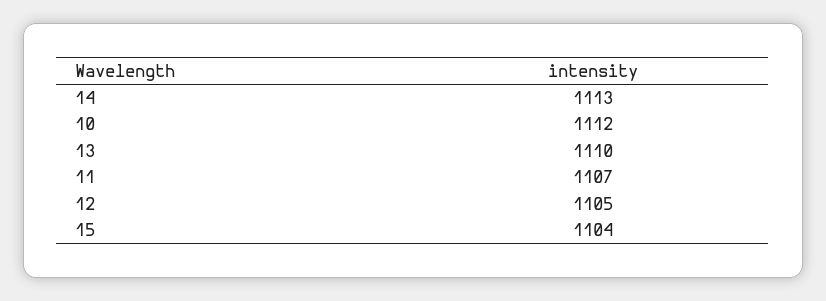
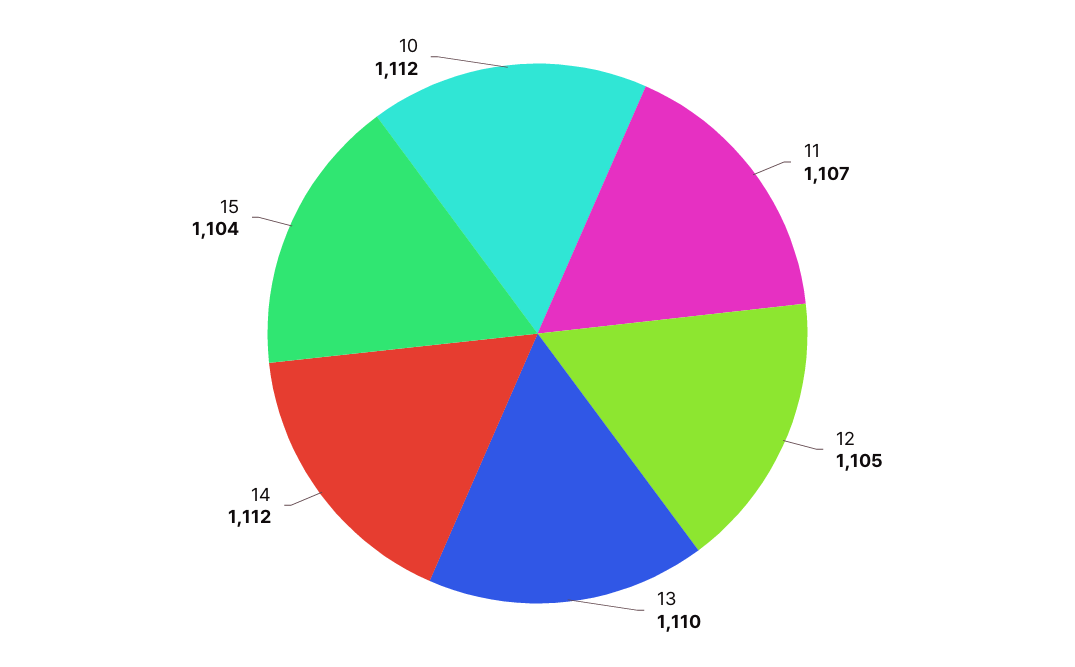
14: 1113 -> 1112

